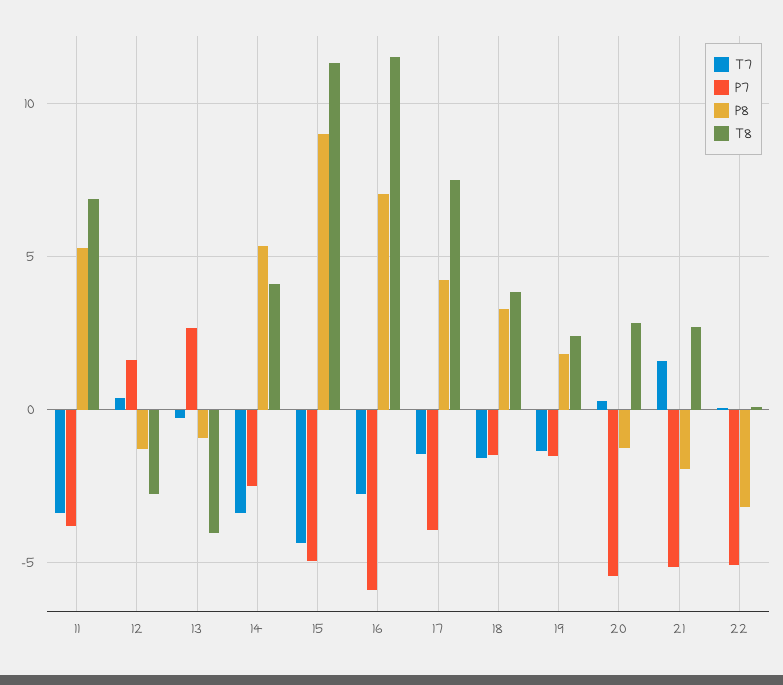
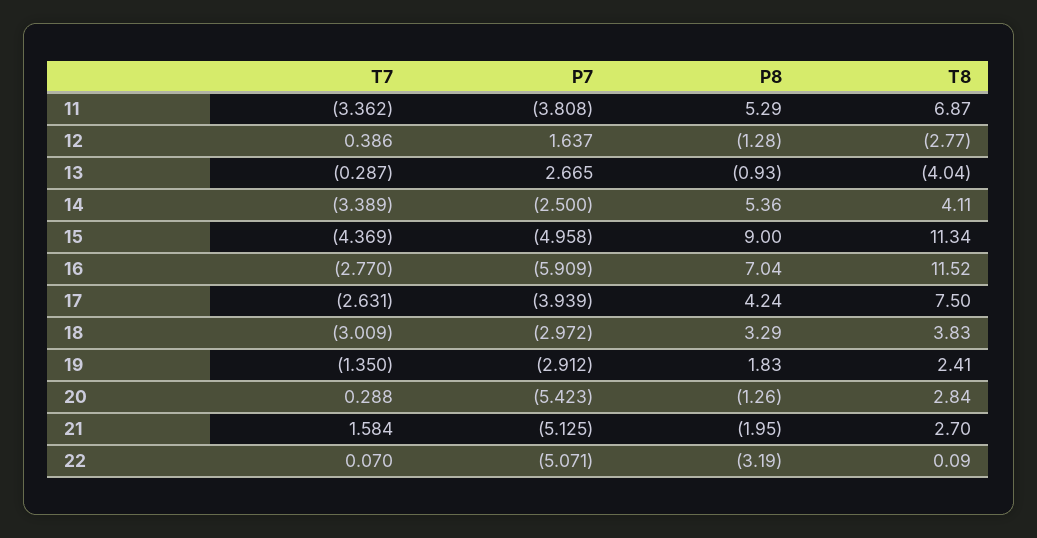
T7, 17: -1.5 -> -2.631
T7, 18: -1.5 -> -3.009
P7, 18: -1.5 -> -2.972
P7, 19: -1.5 -> -2.912

